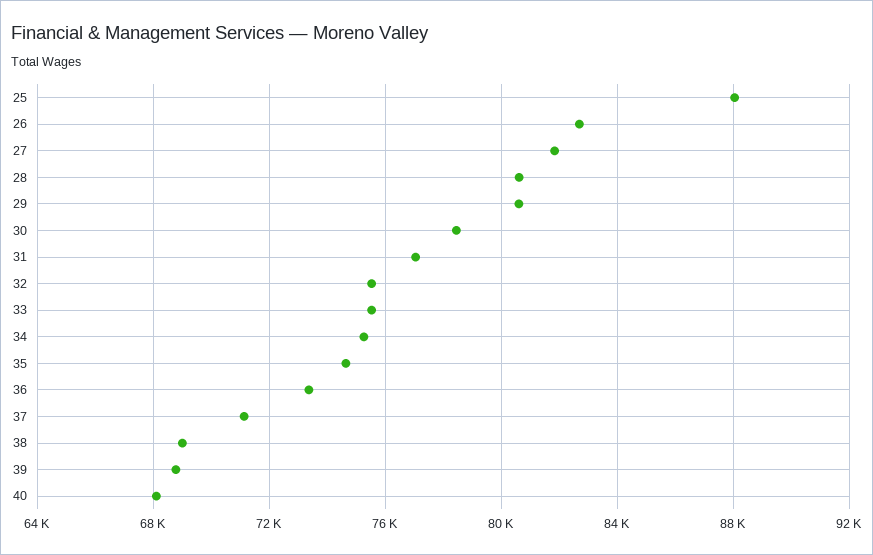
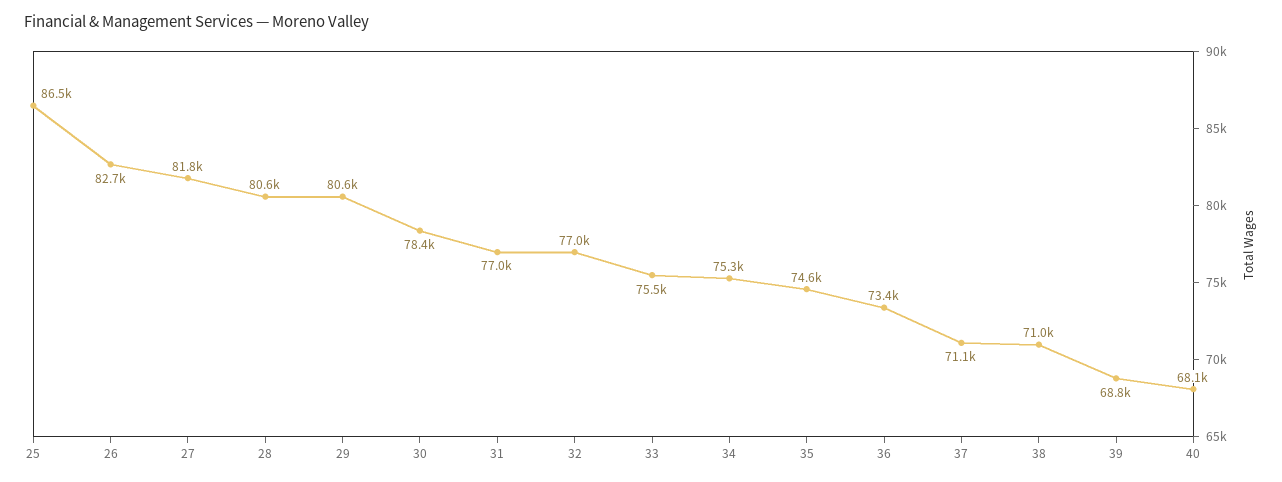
25: 88000 -> 86500
32: 75500 -> 77000
38: 69000 -> 71000

